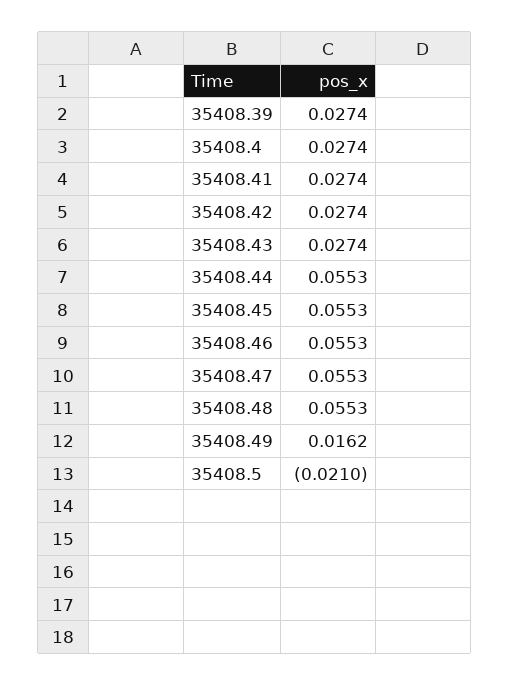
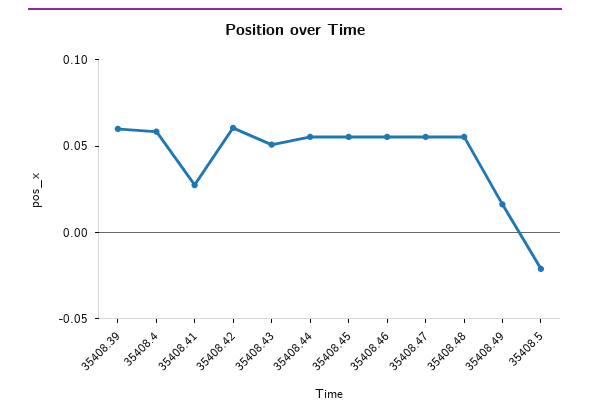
35408.39: 0.0274 -> 0.06
35408.4: 0.0274 -> 0.06
35408.42: 0.0274 -> 0.06
35408.43: 0.0274 -> 0.05

